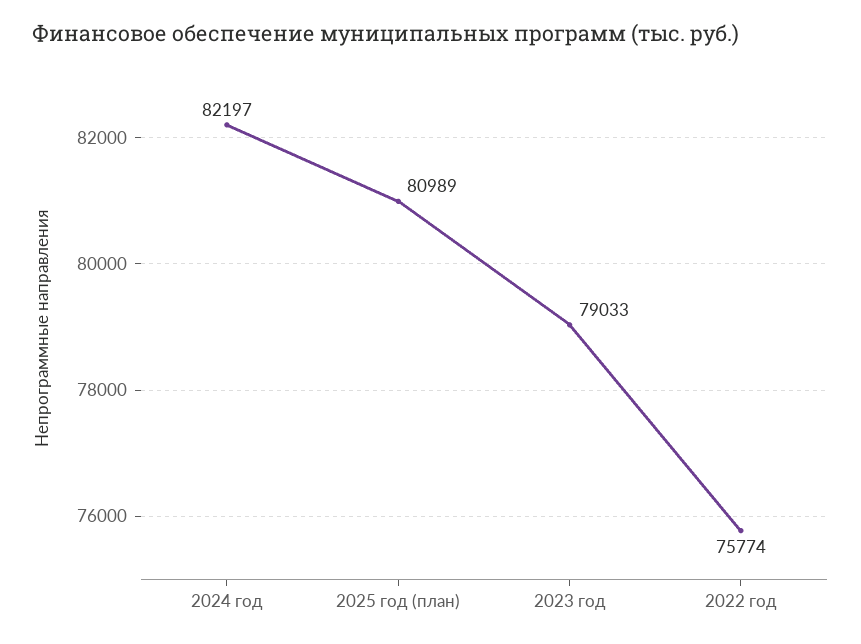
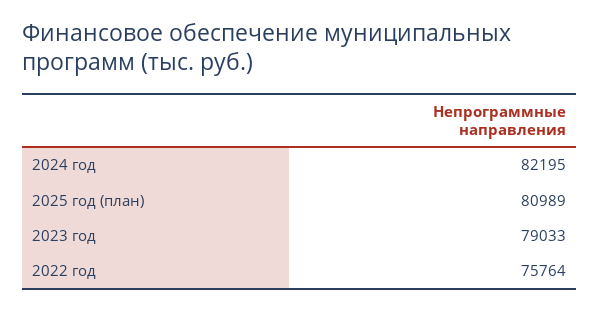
2024 год: 82197 -> 82195
2022 год: 75774 -> 75764

